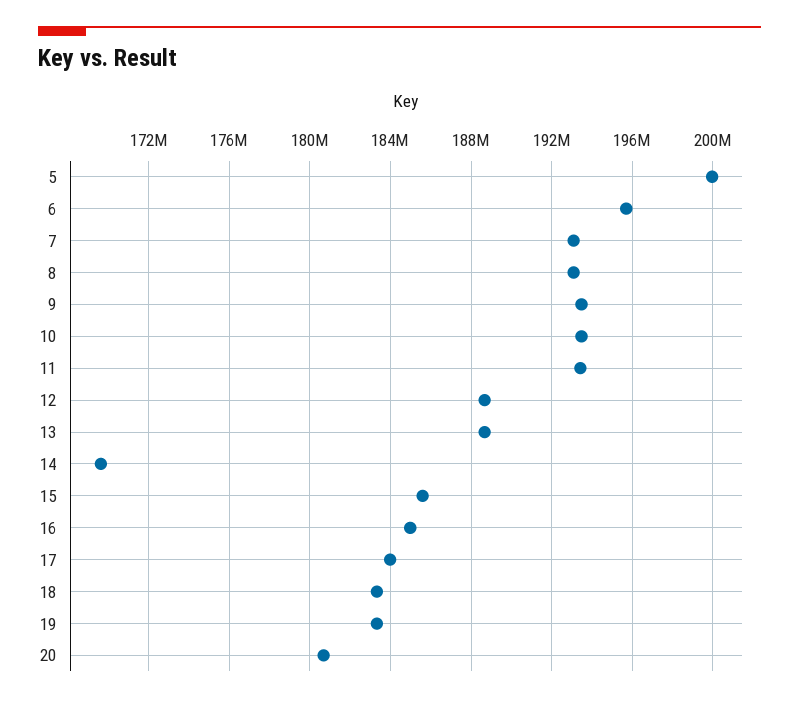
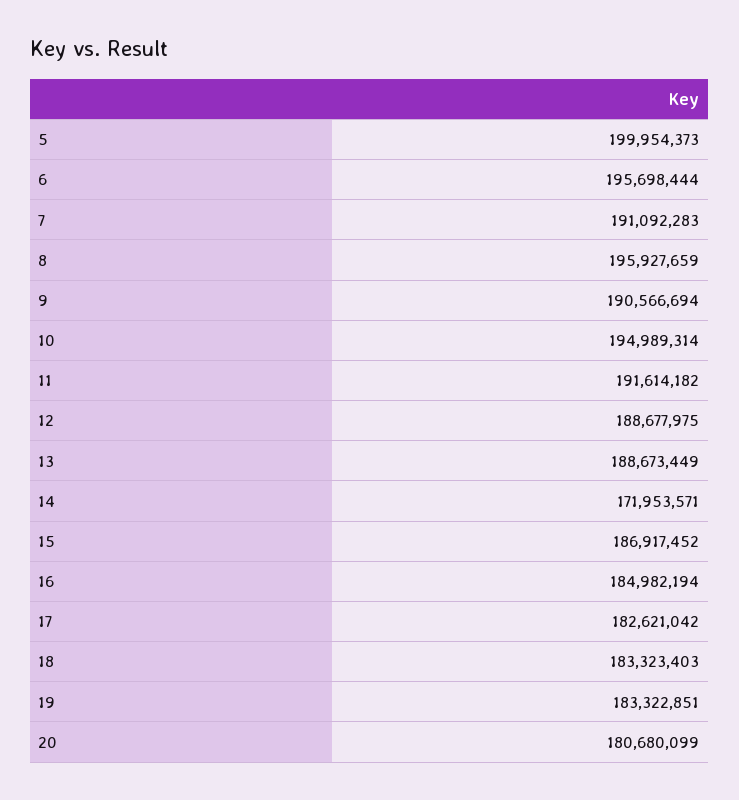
7: 193000000 -> 191092283
8: 193000000 -> 195927659
9: 193500000 -> 190566694
10: 193500000 -> 194989314
11: 193500000 -> 191614182
14: 169500000 -> 171953571
15: 185500000 -> 186917452
17: 184000000 -> 182621042

